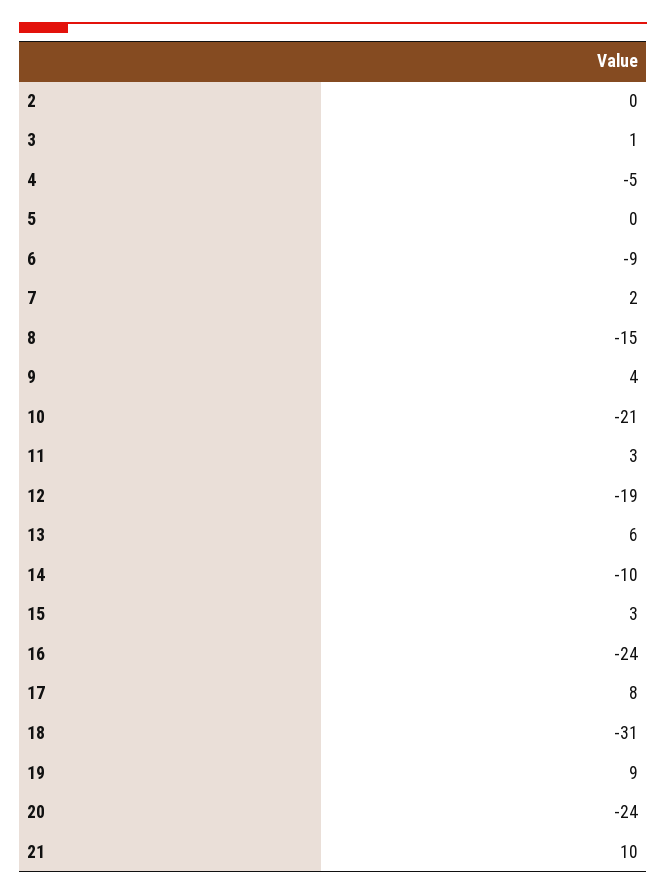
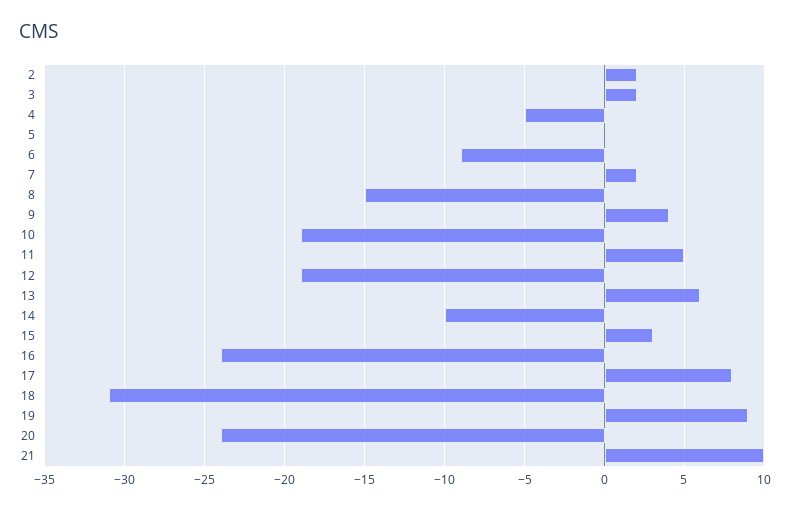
2: 0 -> 2
3: 1 -> 2
10: -21 -> -19
11: 3 -> 5

